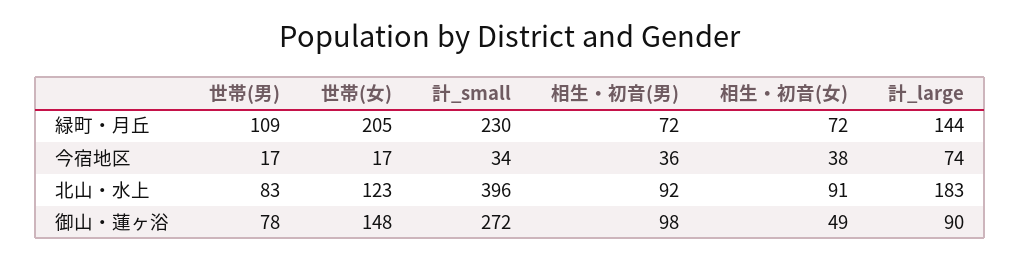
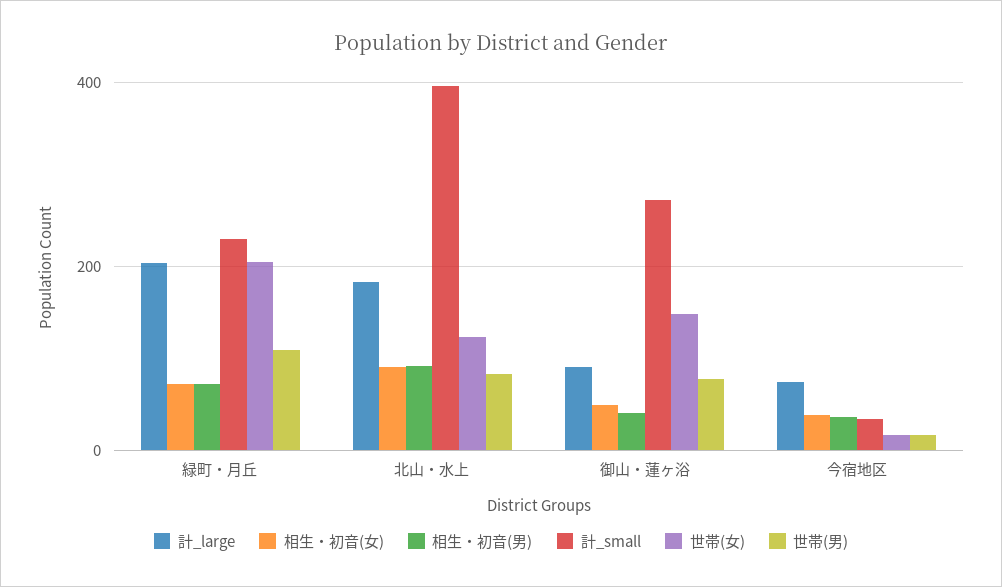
計_large, 緑町・月丘: 144 -> 200
相生・初音(男), 御山・蓮ヶ浴: 98 -> 40

